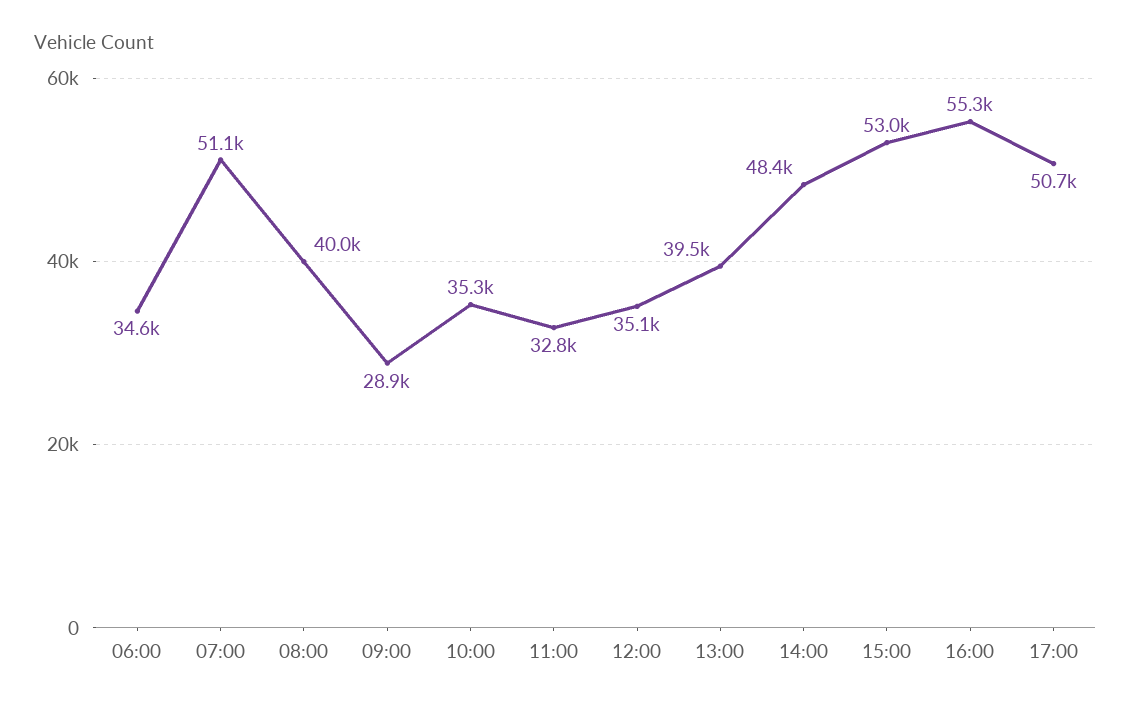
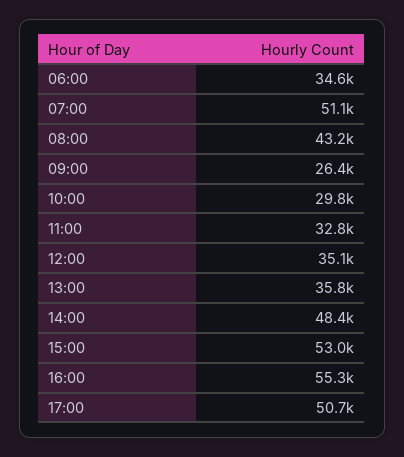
08:00: 40000 -> 43200
09:00: 28900 -> 26400
10:00: 35300 -> 29800
13:00: 39500 -> 35800

